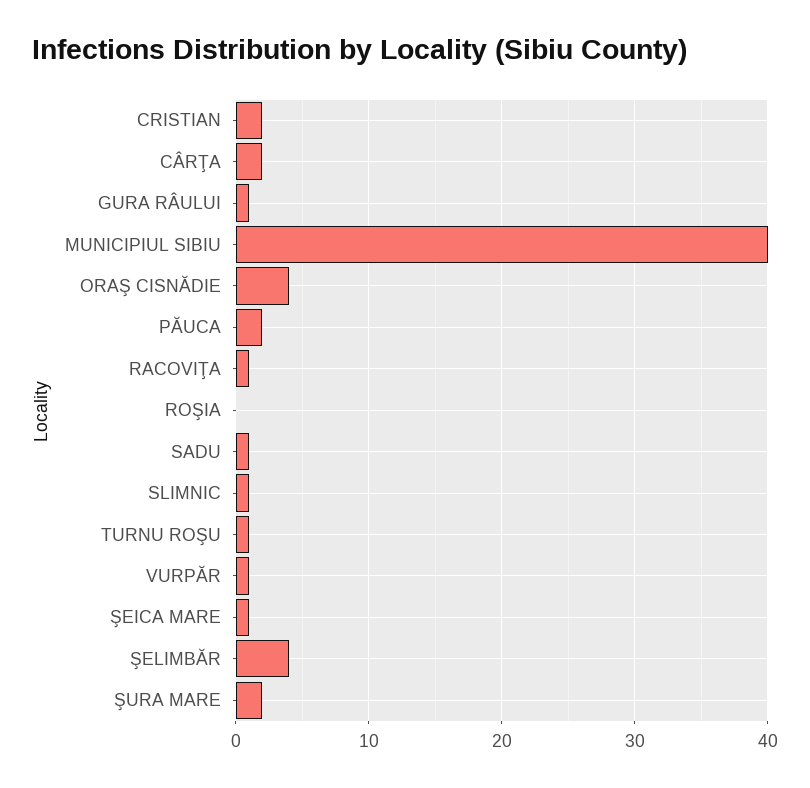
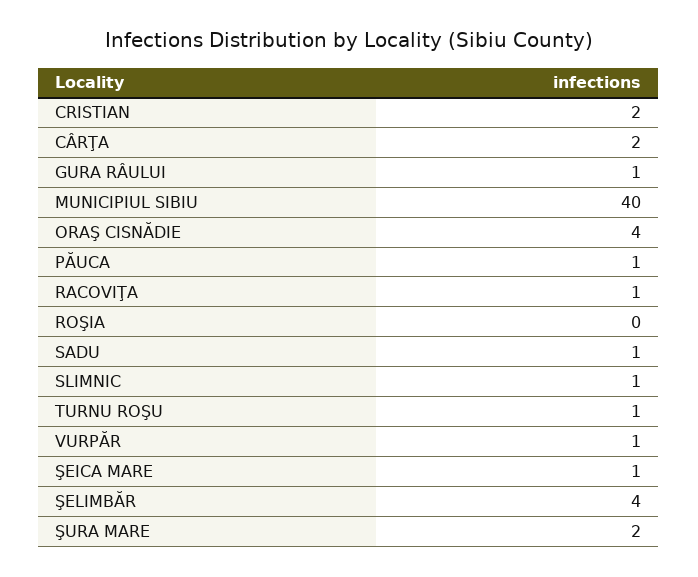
PĂUCA: 2 -> 1

